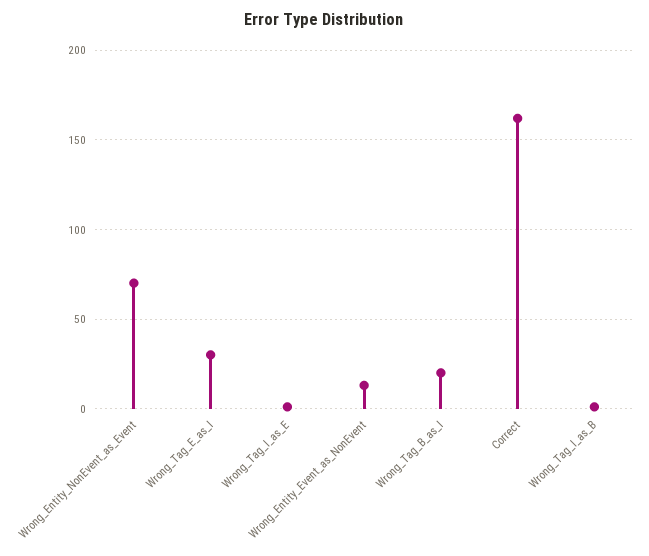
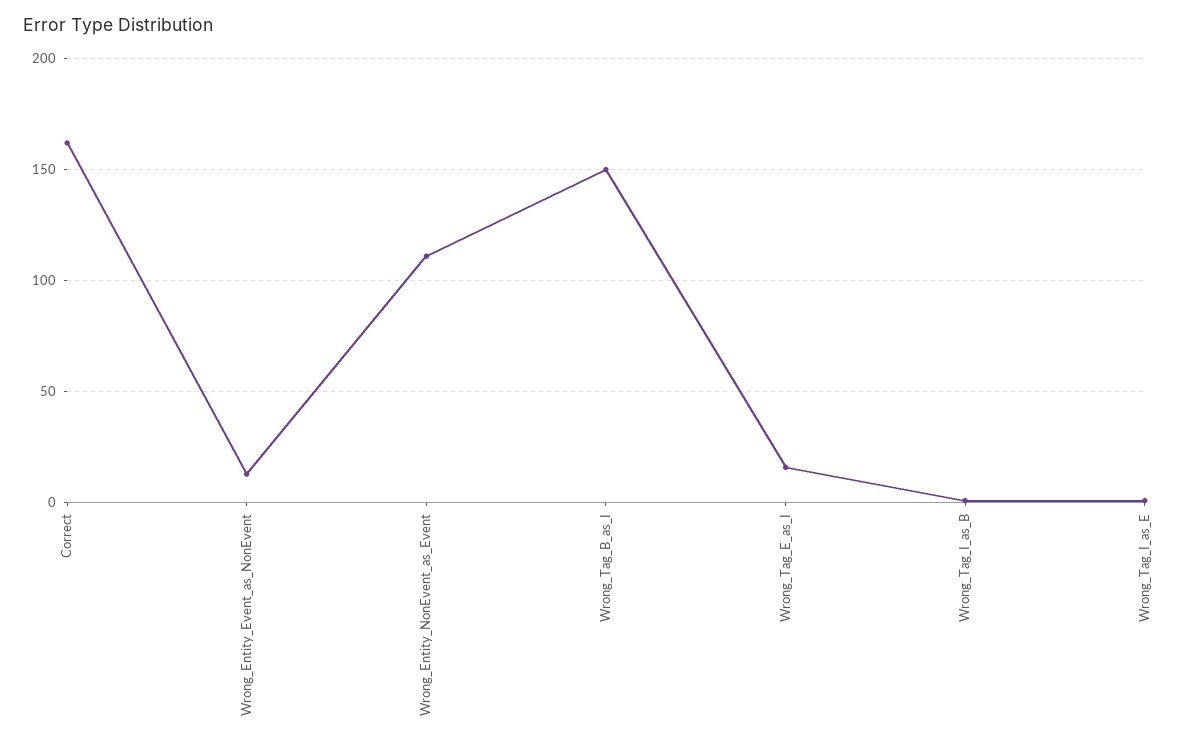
Wrong_Entity_NonEvent_as_Event: 70 -> 110
Wrong_Tag_E_as_I: 30 -> 15
Wrong_Tag_B_as_I: 20 -> 150

